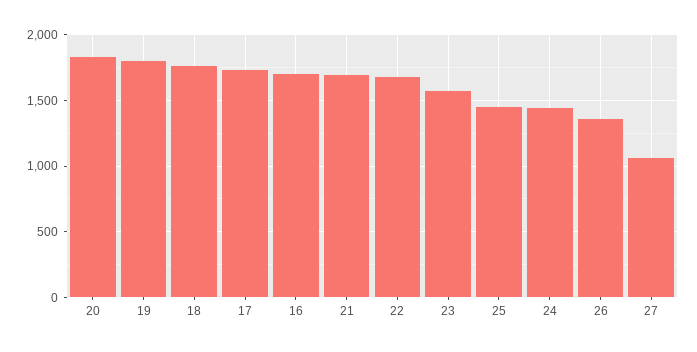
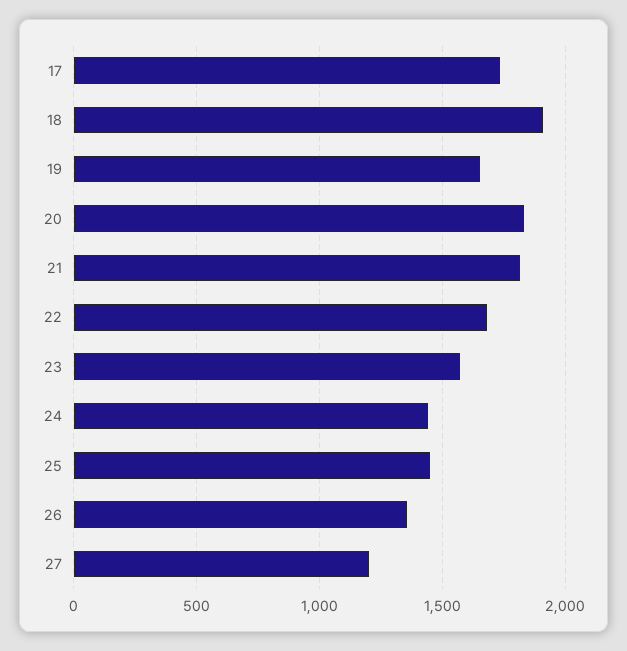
19: 1800 -> 1650
18: 1750 -> 1900
16: 1700 -> none
21: 1700 -> 1800
27: 1050 -> 1200

